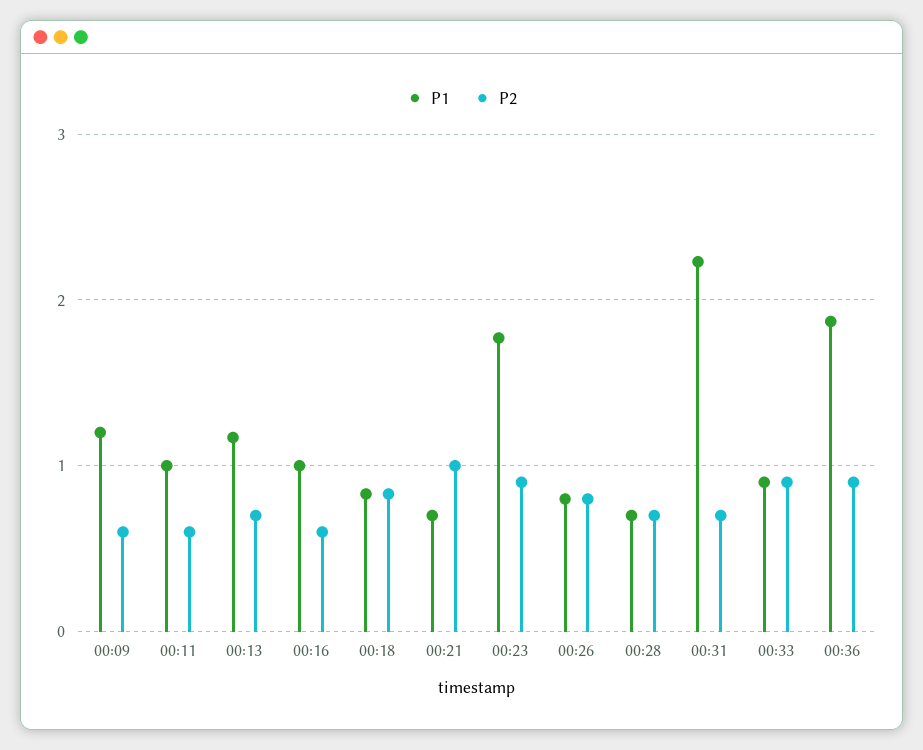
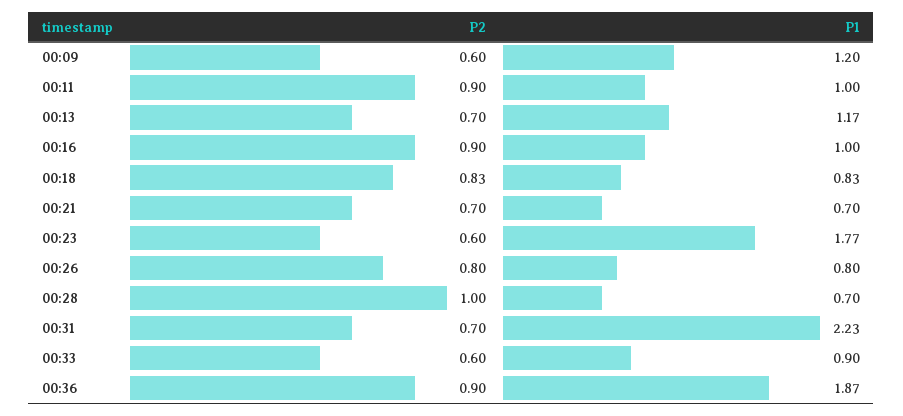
P2, 00:11: 0.6 -> 0.9
P2, 00:16: 0.6 -> 0.9
P2, 00:21: 1 -> 0.7
P2, 00:23: 0.9 -> 0.6
P2, 00:28: 0.7 -> 1
P2, 00:33: 0.9 -> 0.6

